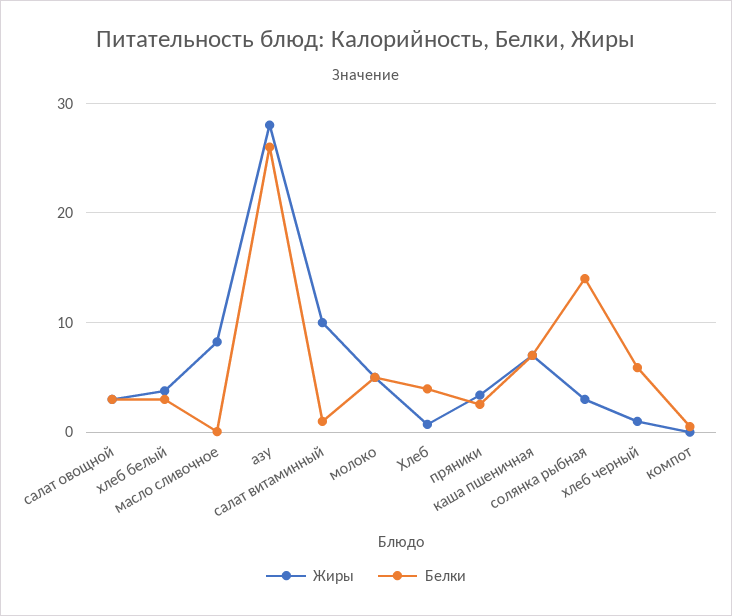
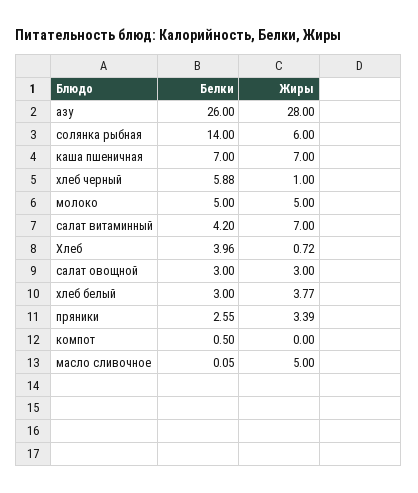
Жиры, масло сливочное: 8 -> 5
Жиры, салат витаминный: 10 -> 7
Белки, салат витаминный: 1 -> 4.2
Жиры, солянка рыбная: 3 -> 6

